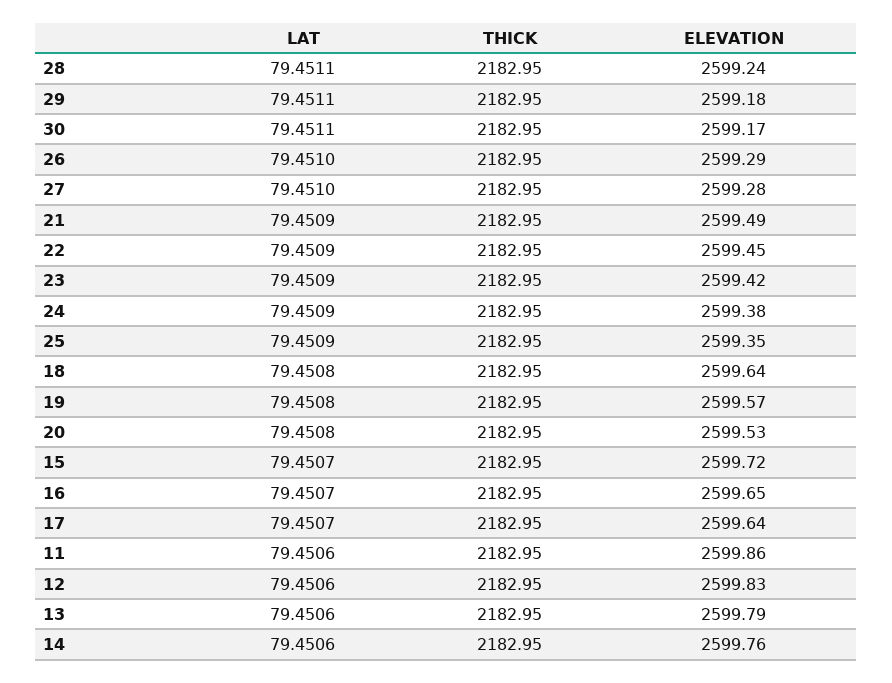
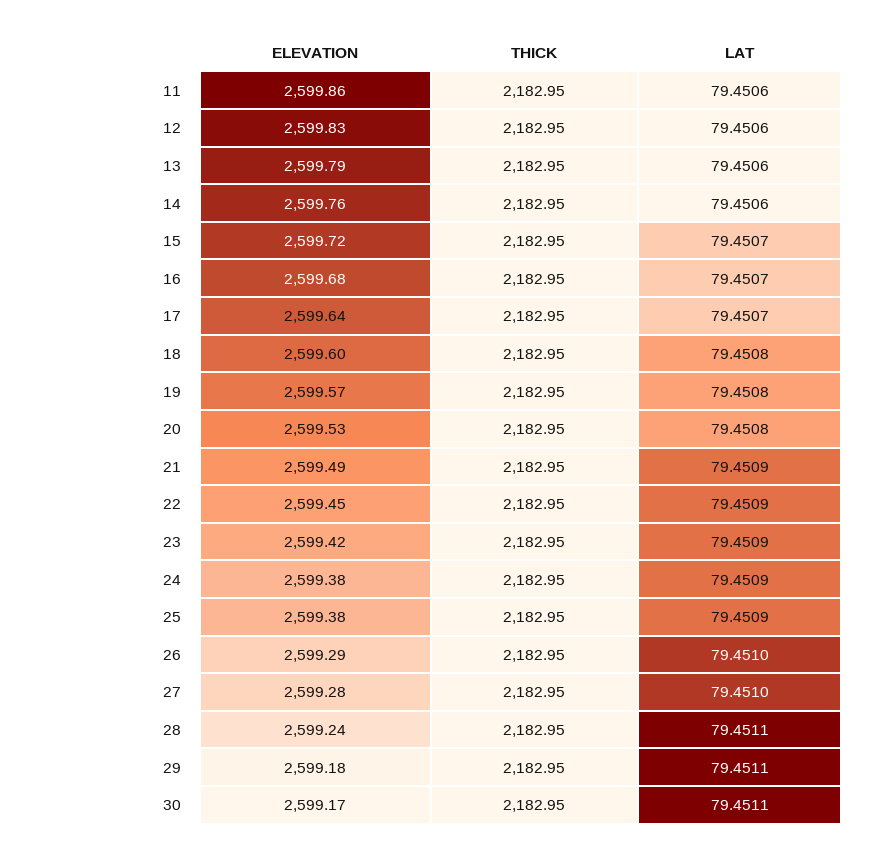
ELEVATION, 25: 2599.35 -> 2599.38
ELEVATION, 18: 2599.64 -> 2599.6
ELEVATION, 16: 2599.65 -> 2599.68

